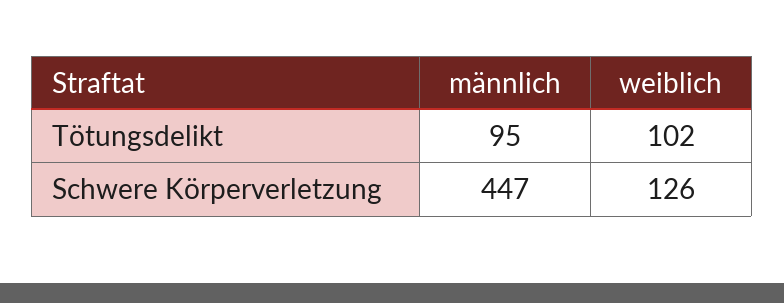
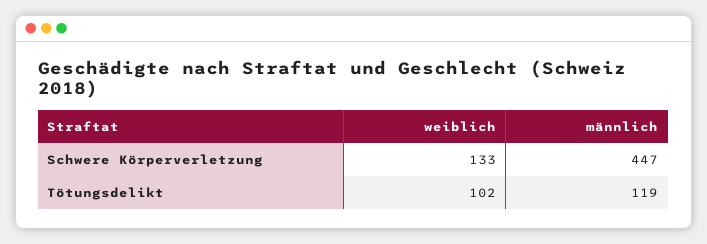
männlich, Tötungsdelikt: 95 -> 119
weiblich, Schwere Körperverletzung: 126 -> 133

